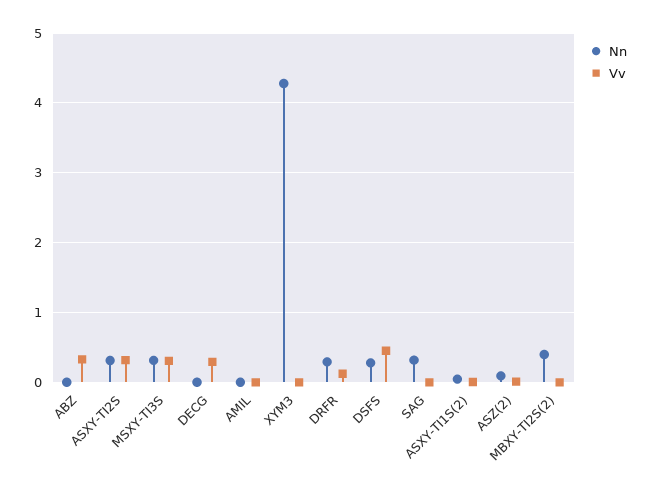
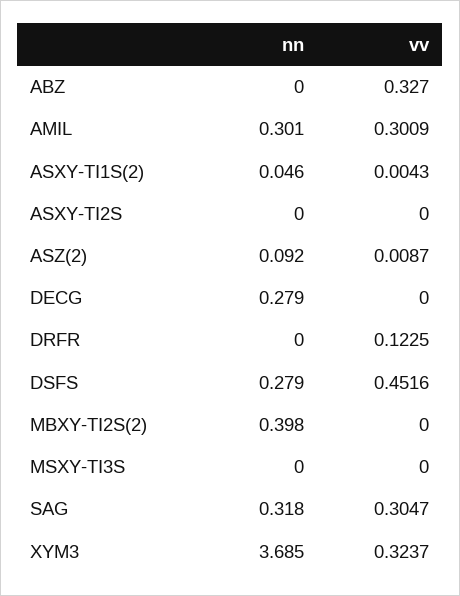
Nn, ASXY-TI2S: 0.3 -> 0
Vv, ASXY-TI2S: 0.3 -> 0
Nn, MSXY-TI3S: 0.3 -> 0
Vv, MSXY-TI3S: 0.3 -> 0
Nn, DECG: 0 -> 0.279
Vv, DECG: 0.3 -> 0
Nn, AMIL: 0 -> 0.301
Vv, AMIL: 0 -> 0.3009
Nn, XYM3: 4.3 -> 3.685
Vv, XYM3: 0 -> 0.3237
Nn, DRFR: 0.3 -> 0
Vv, SAG: 0 -> 0.3047

